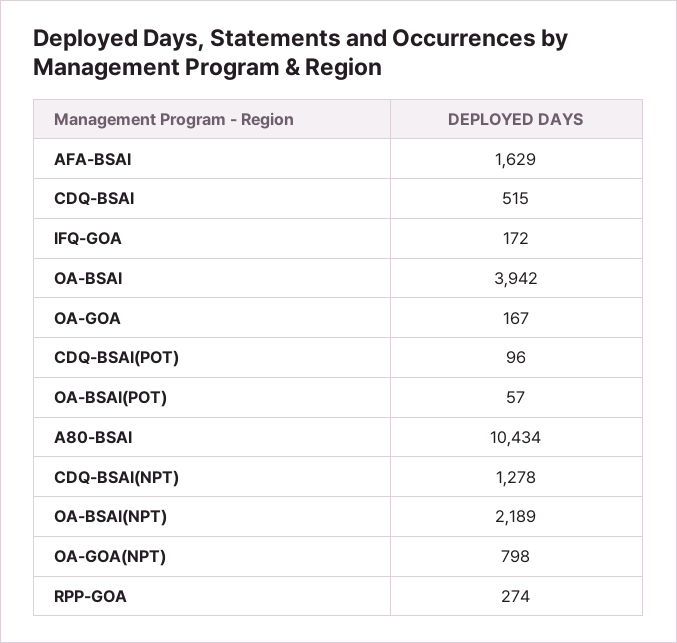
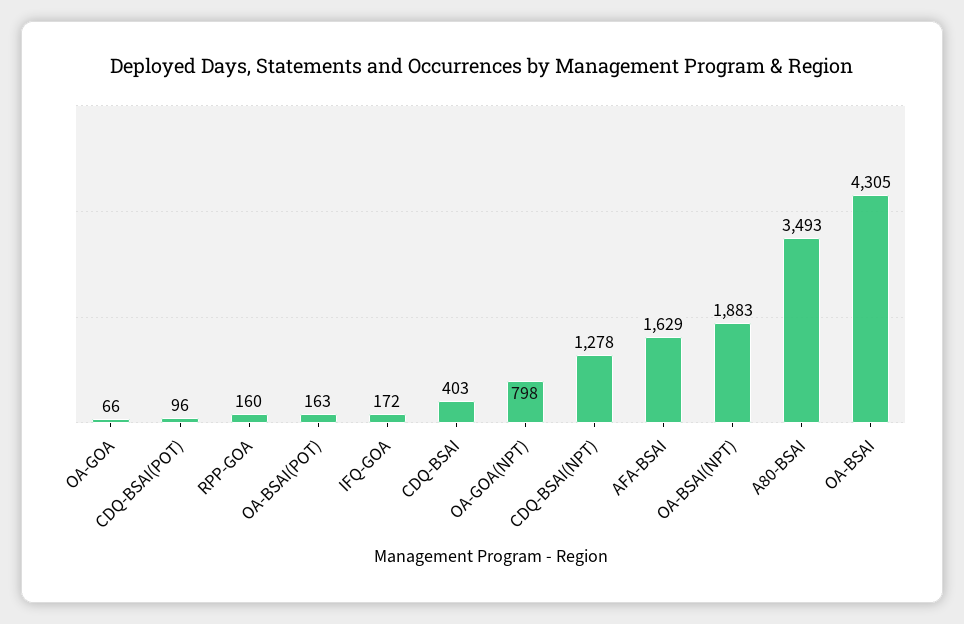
CDQ-BSAI: 515 -> 403
OA-BSAI: 3942 -> 4305
OA-GOA: 167 -> 66
OA-BSAI(POT): 57 -> 163
A80-BSAI: 10434 -> 3493
OA-BSAI(NPT): 2189 -> 1883
RPP-GOA: 274 -> 160

